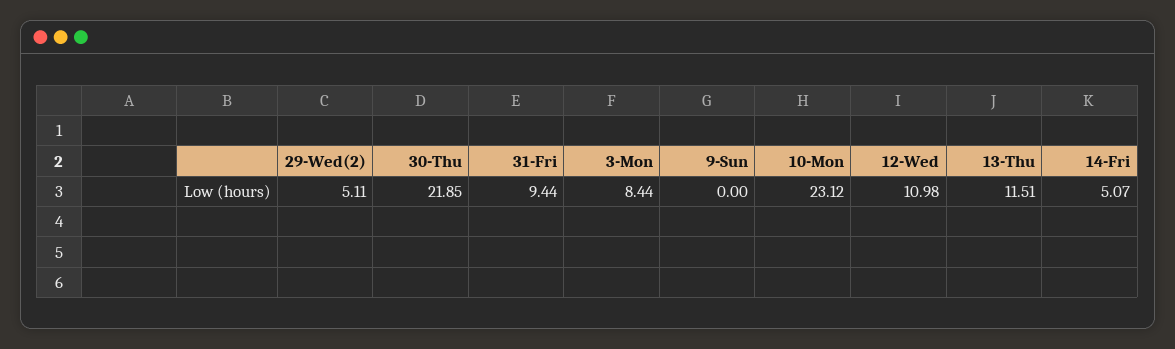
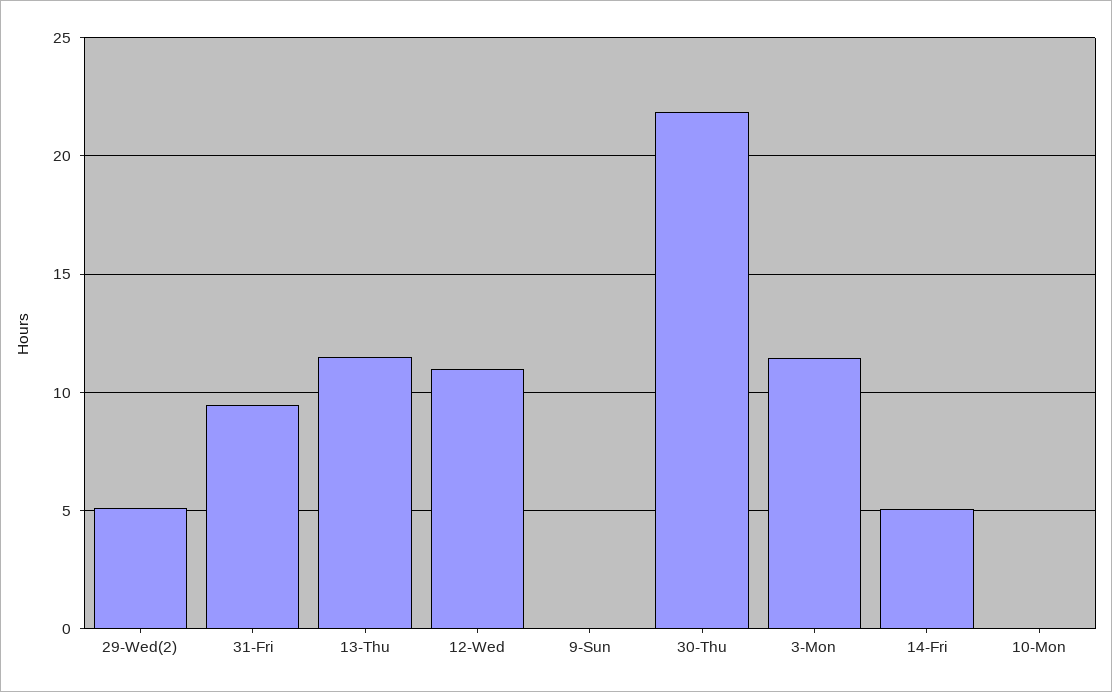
3-Mon: 8.44 -> 11.5
10-Mon: 23.12 -> 0

